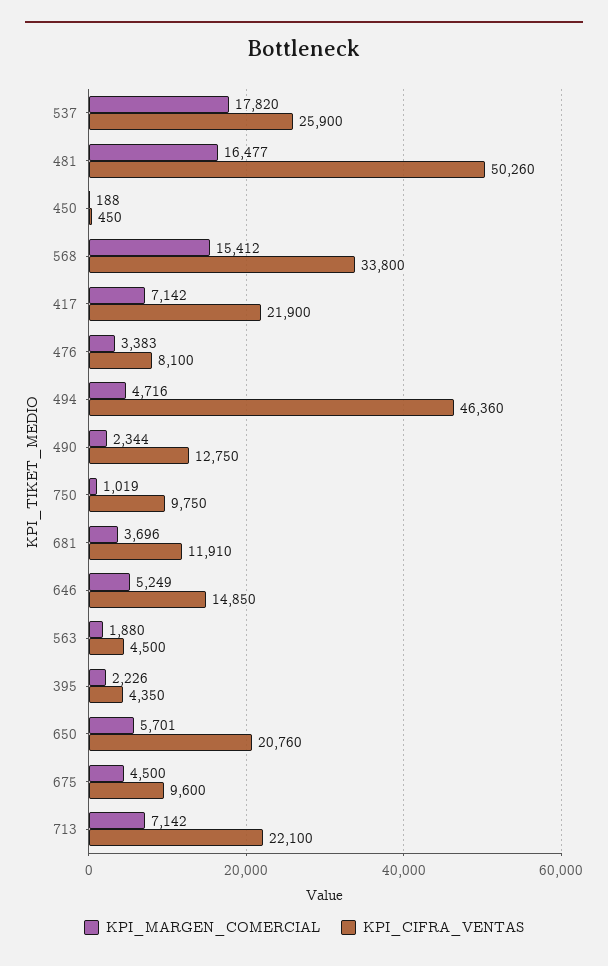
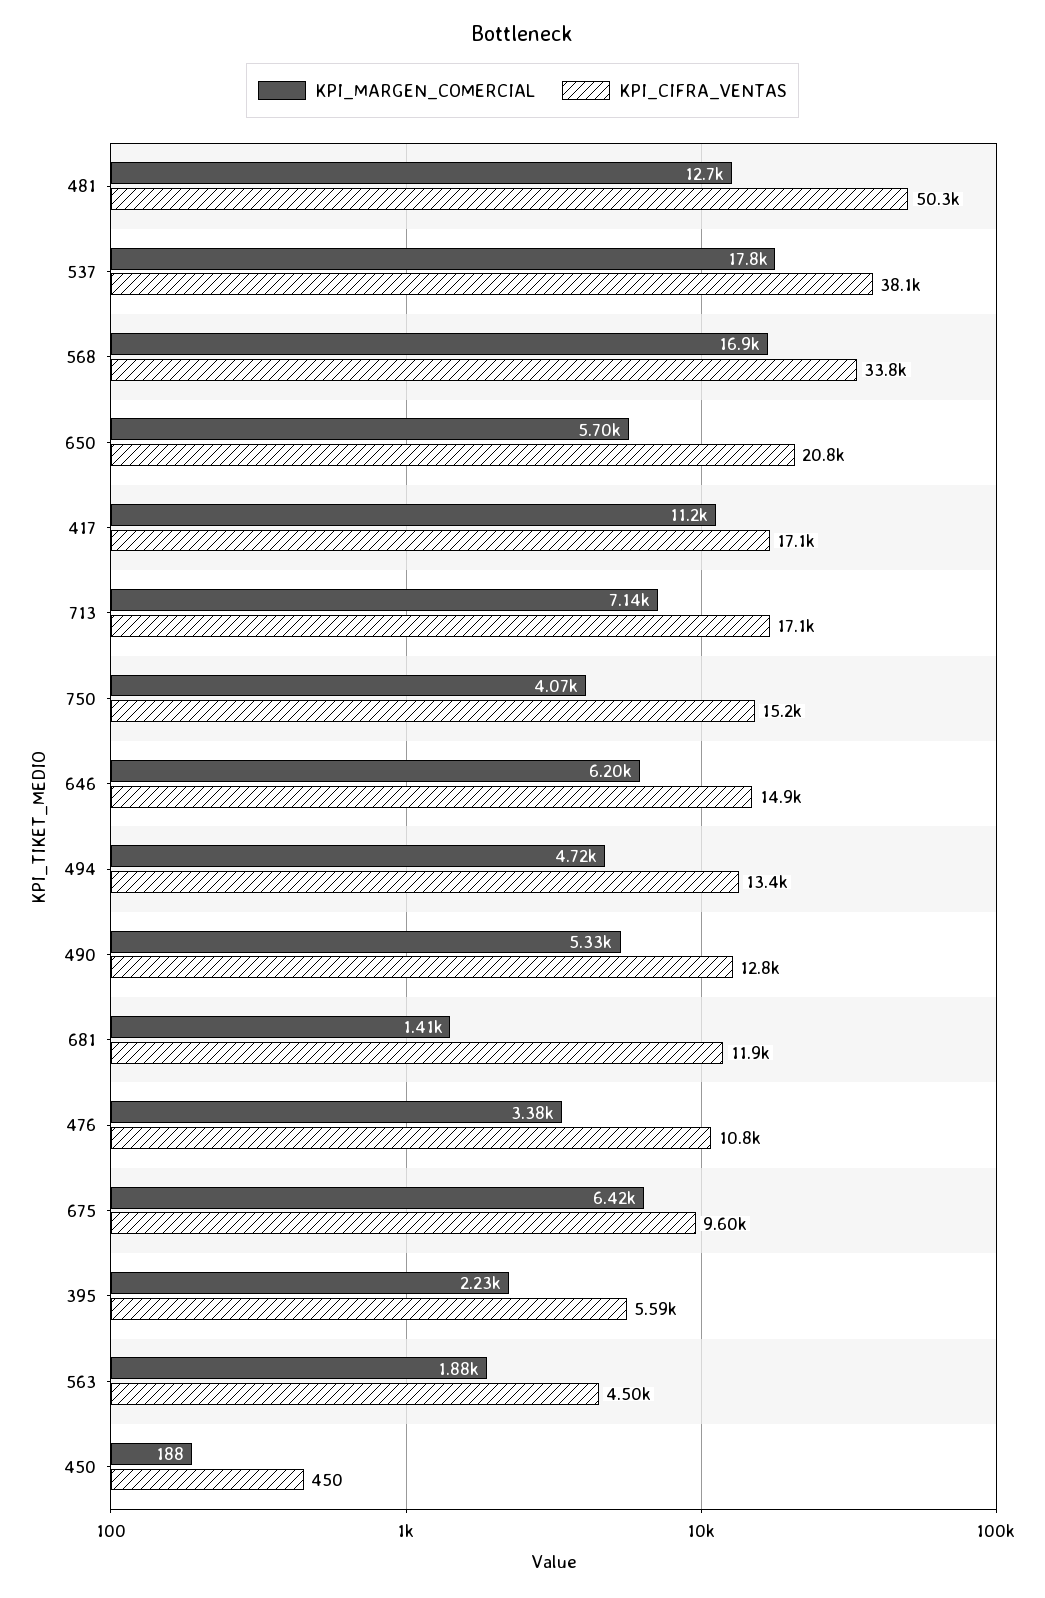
KPI_CIFRA_VENTAS, 537: 25900 -> 38100
KPI_MARGEN_COMERCIAL, 481: 16477 -> 12700
KPI_MARGEN_COMERCIAL, 568: 15412 -> 16900
KPI_MARGEN_COMERCIAL, 417: 7142 -> 11200
KPI_CIFRA_VENTAS, 417: 21900 -> 17100
KPI_CIFRA_VENTAS, 476: 8100 -> 10800
KPI_CIFRA_VENTAS, 494: 46360 -> 13400
KPI_MARGEN_COMERCIAL, 490: 2344 -> 5330
KPI_MARGEN_COMERCIAL, 750: 1019 -> 4070
KPI_CIFRA_VENTAS, 750: 9750 -> 15200
KPI_MARGEN_COMERCIAL, 681: 3696 -> 1410
KPI_MARGEN_COMERCIAL, 646: 5249 -> 6200
KPI_CIFRA_VENTAS, 395: 4350 -> 5590
KPI_MARGEN_COMERCIAL, 675: 4500 -> 6420
KPI_CIFRA_VENTAS, 713: 22100 -> 17100

